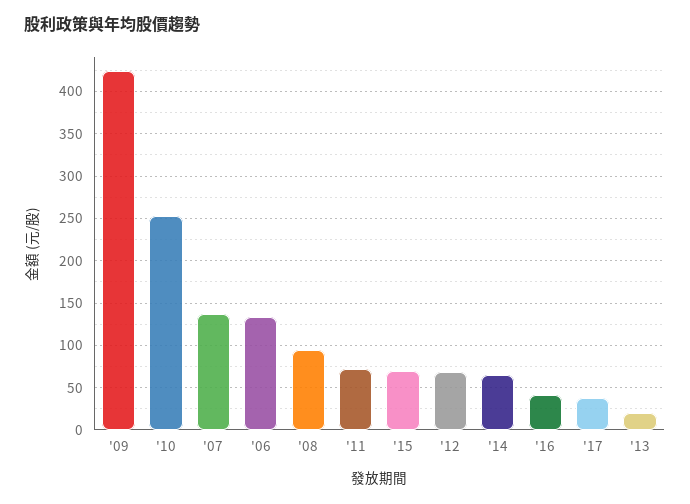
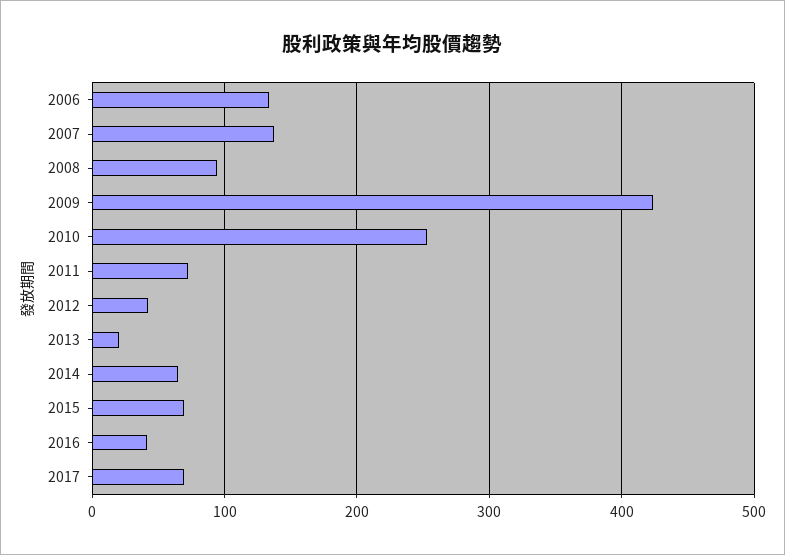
'12: 70 -> 40
'17: 40 -> 70

